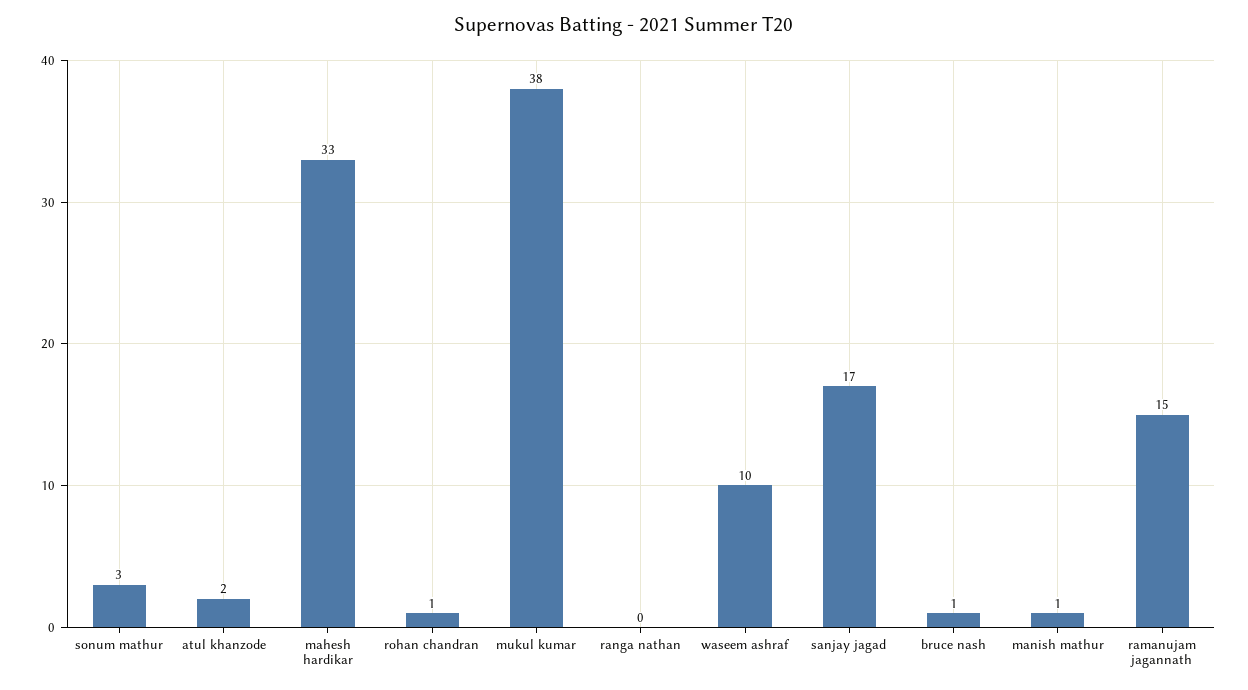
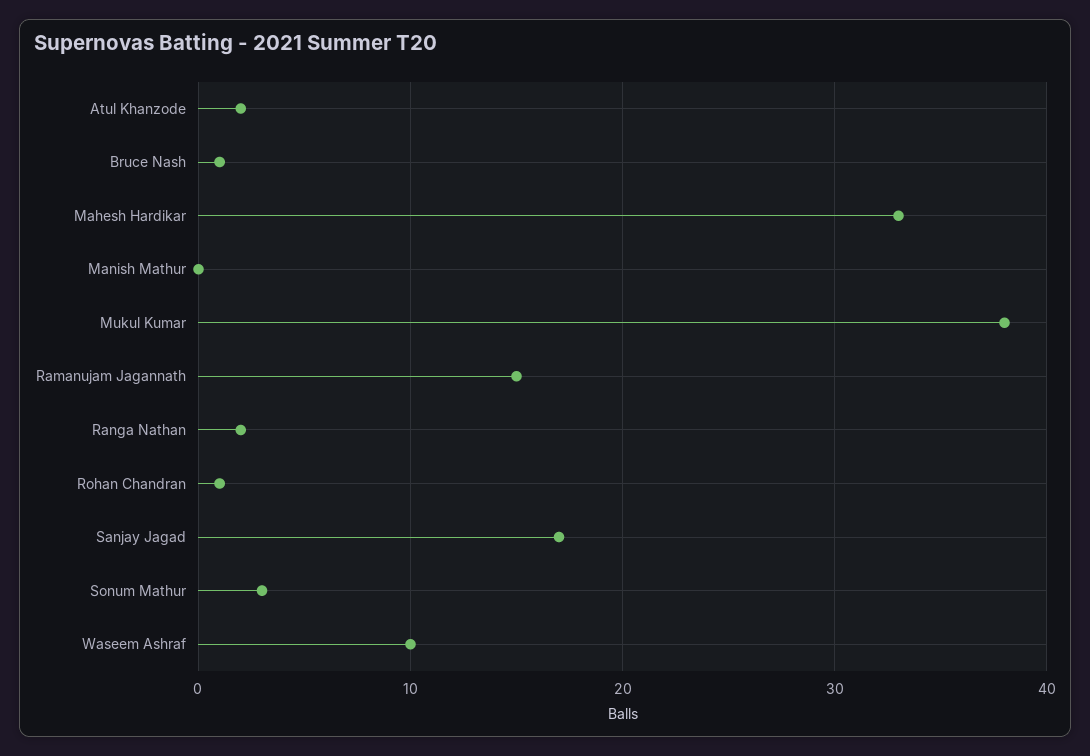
ranga nathan: 0 -> 2
manish mathur: 1 -> 0

